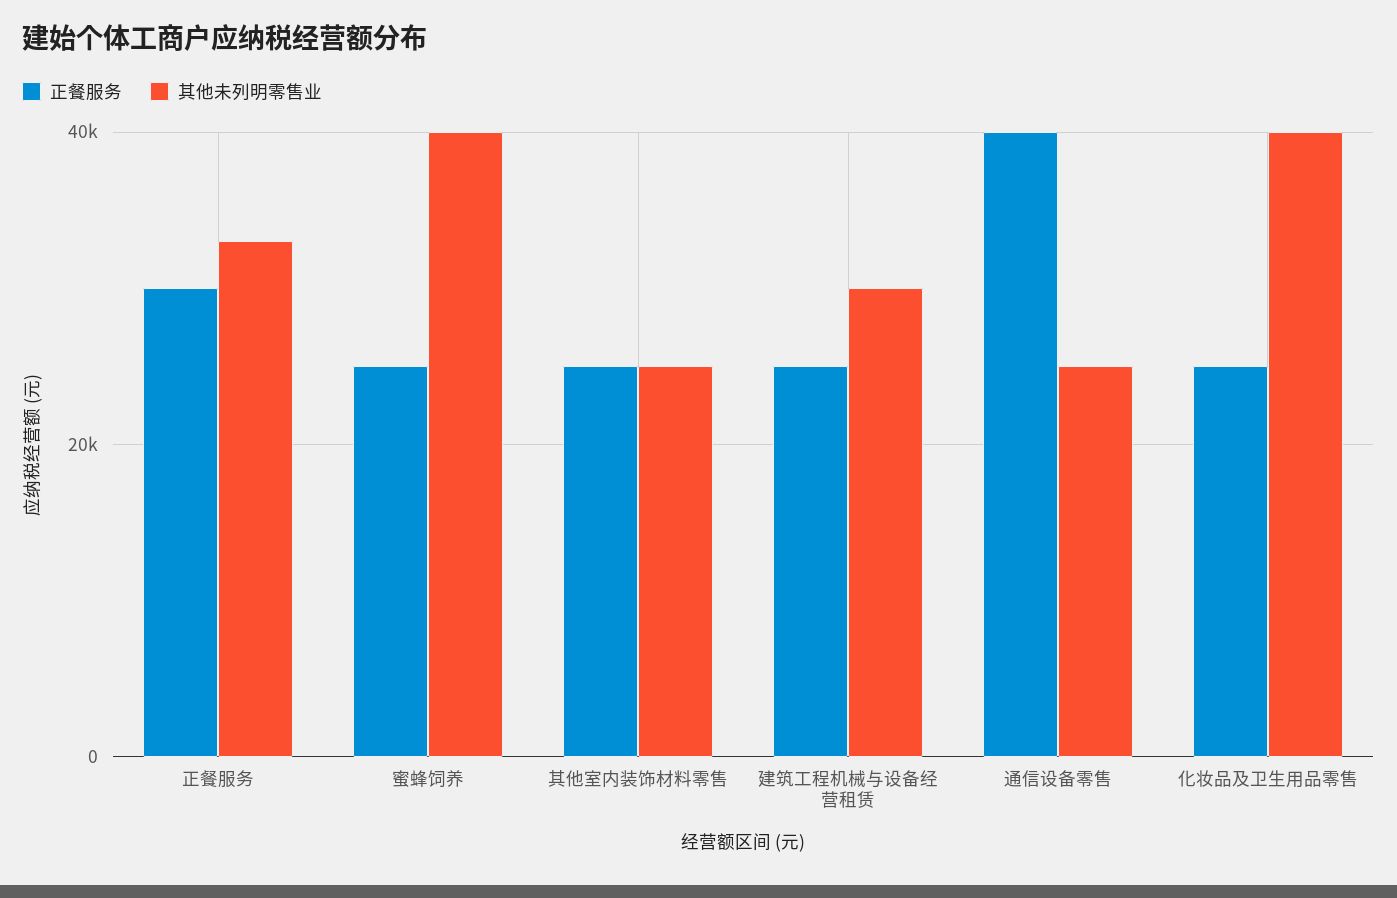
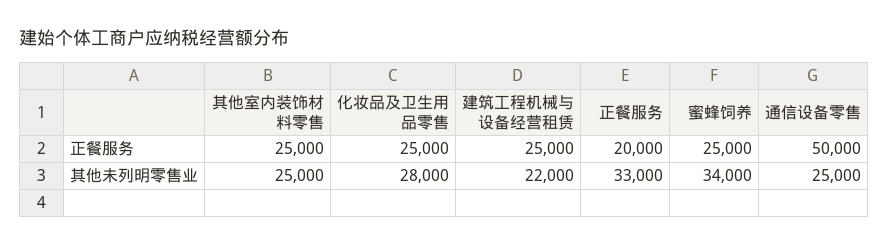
正餐服务, 正餐服务: 30000 -> 20000
其他未列明零售业, 蜜蜂饲养: 40000 -> 34000
其他未列明零售业, 建筑工程机械与设备经营租赁: 30000 -> 22000
正餐服务, 通信设备零售: 40000 -> 50000
其他未列明零售业, 化妆品及卫生用品零售: 40000 -> 28000

